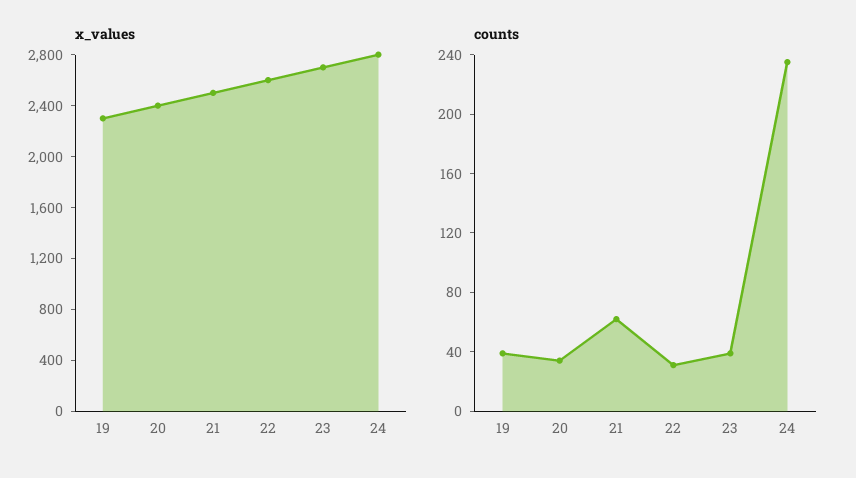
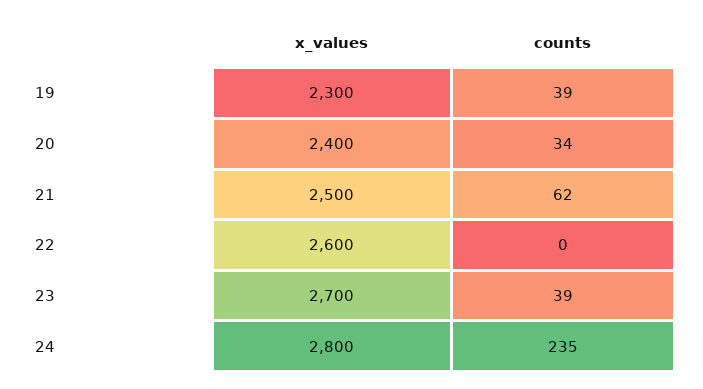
counts, 22: 30 -> 0

